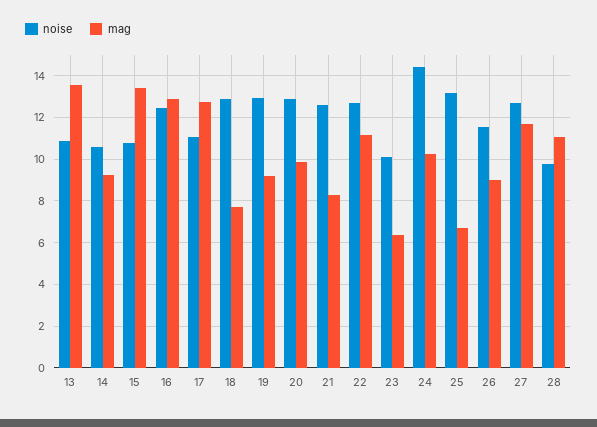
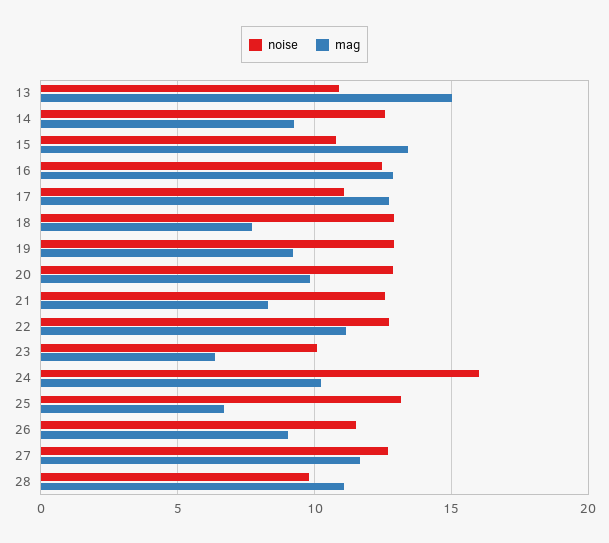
mag, 13: 13.5 -> 15
noise, 14: 10.5 -> 12.5
noise, 24: 14.5 -> 16

